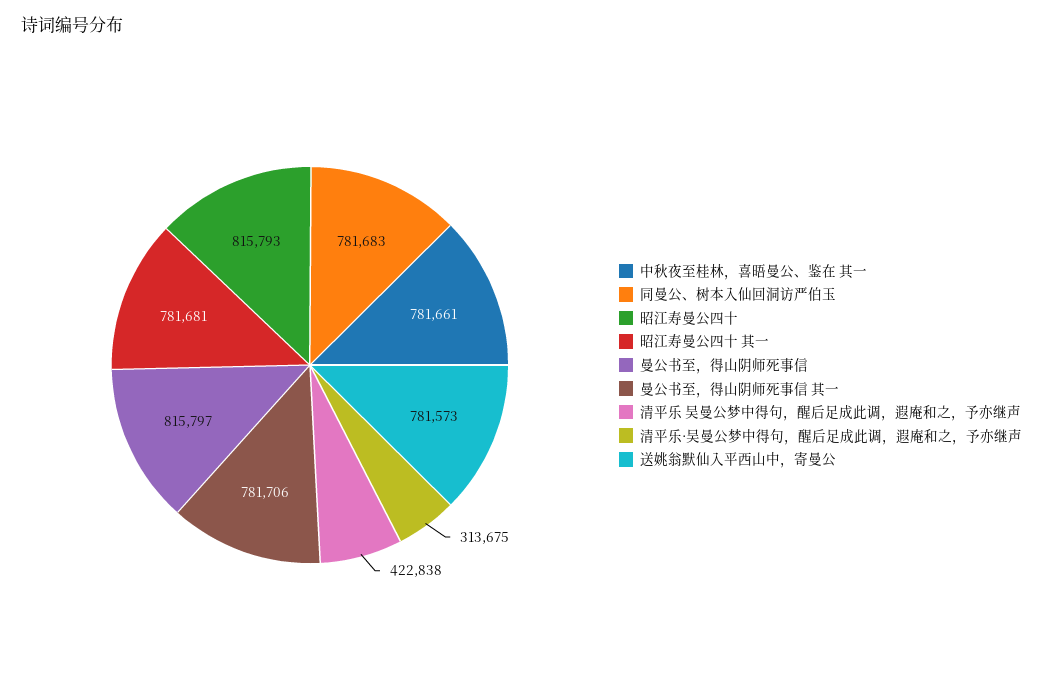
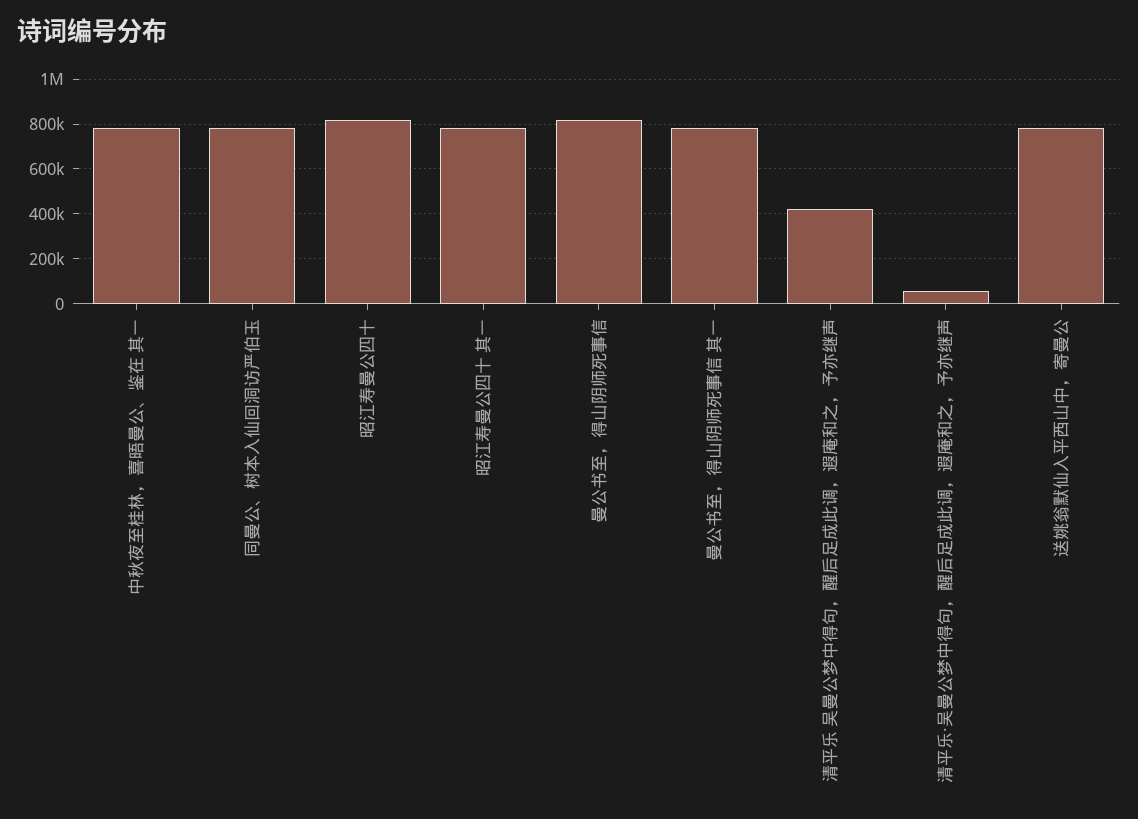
清平乐·吴曼公梦中得句，醒后足成此调，遐庵和之，予亦继声: 313675 -> 50000

